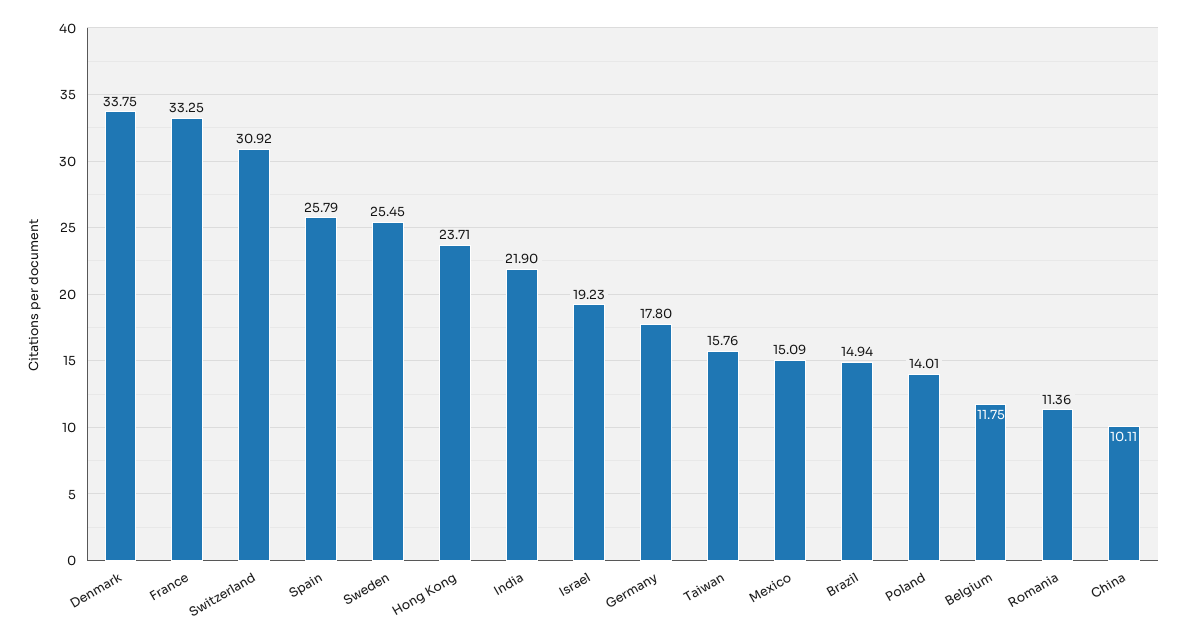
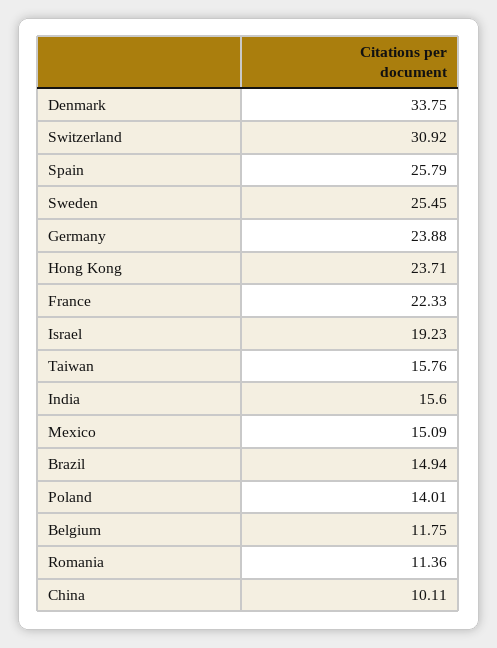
France: 33.25 -> 22.33
India: 21.9 -> 15.6
Germany: 17.8 -> 23.88

